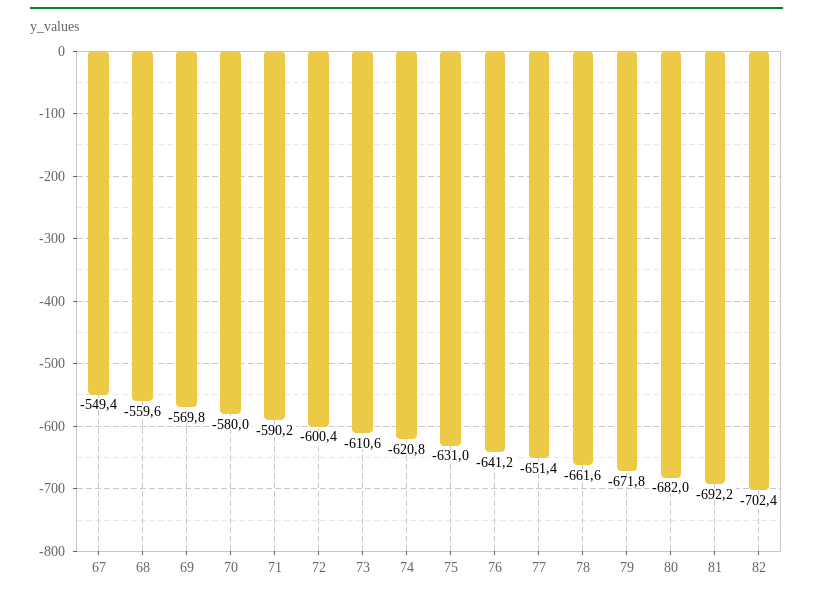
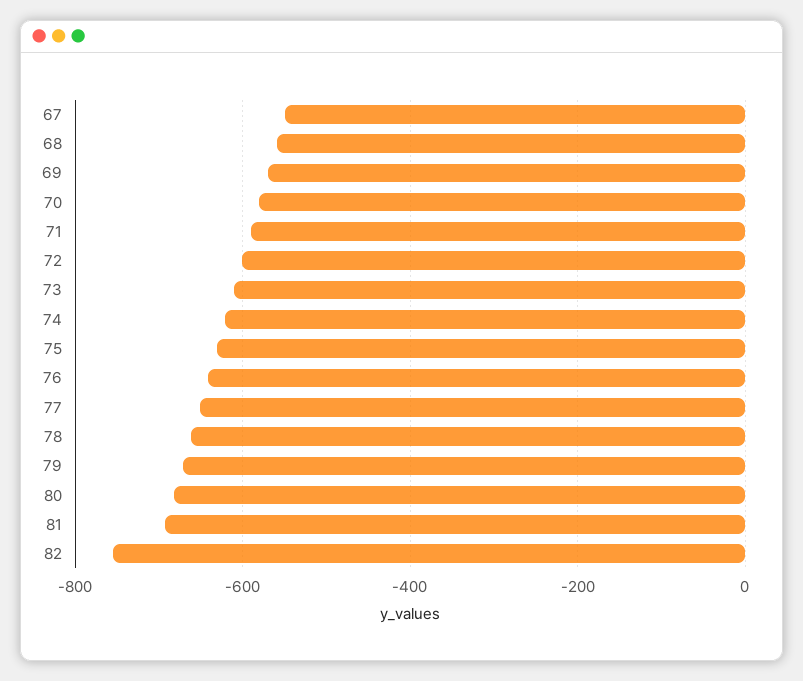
82: -702.4 -> -760

